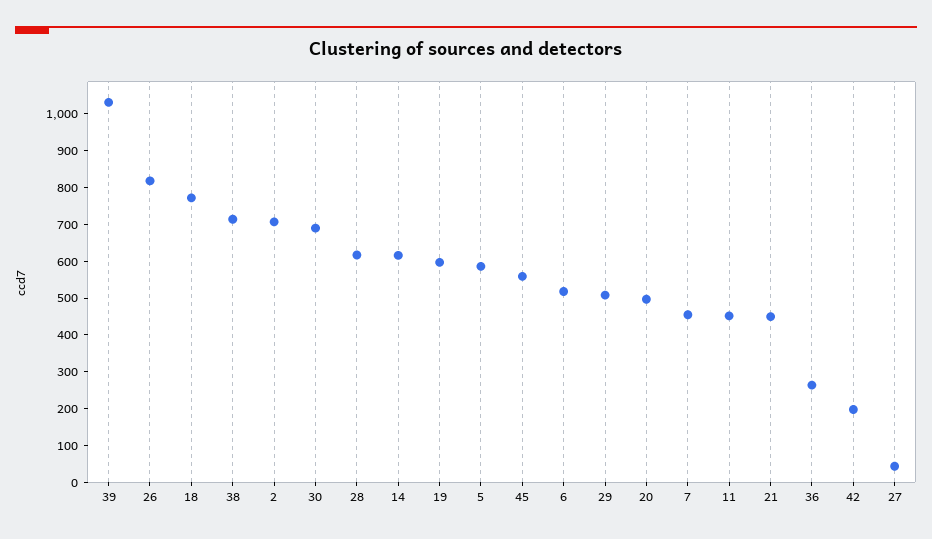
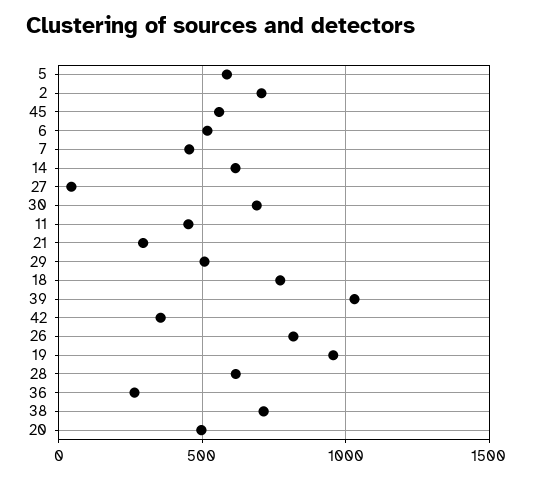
19: 600 -> 950
21: 450 -> 300
42: 200 -> 350

